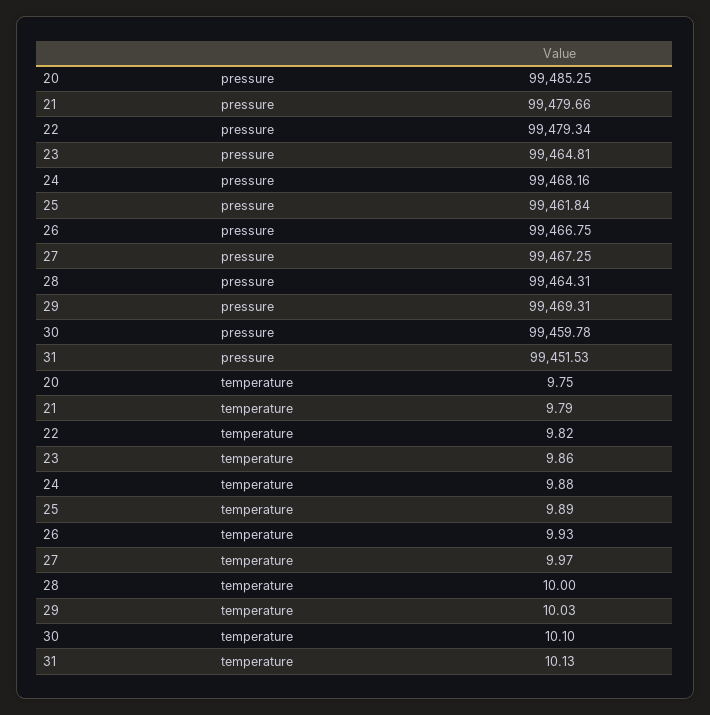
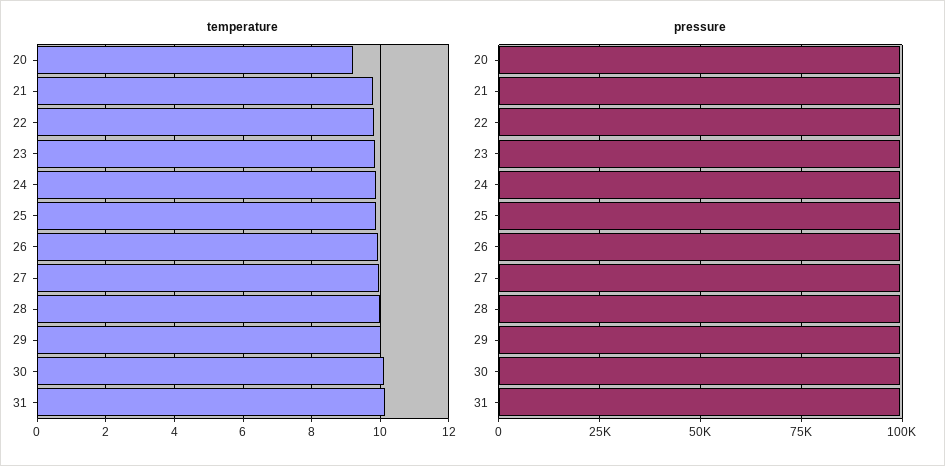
temperature, 20: 9.75 -> 9.2

